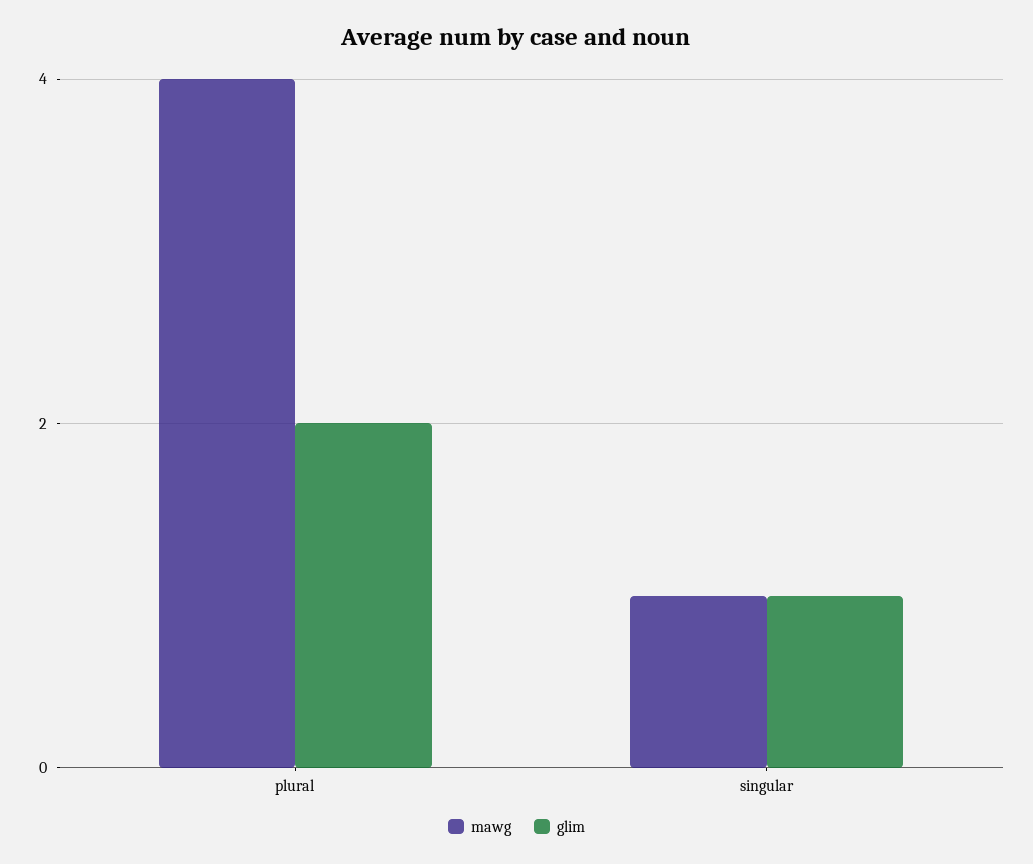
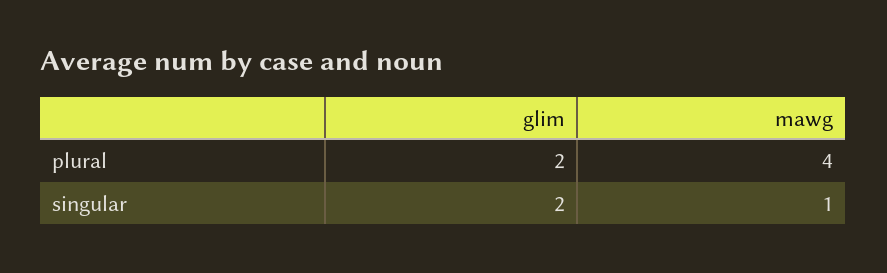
glim, singular: 1 -> 2

